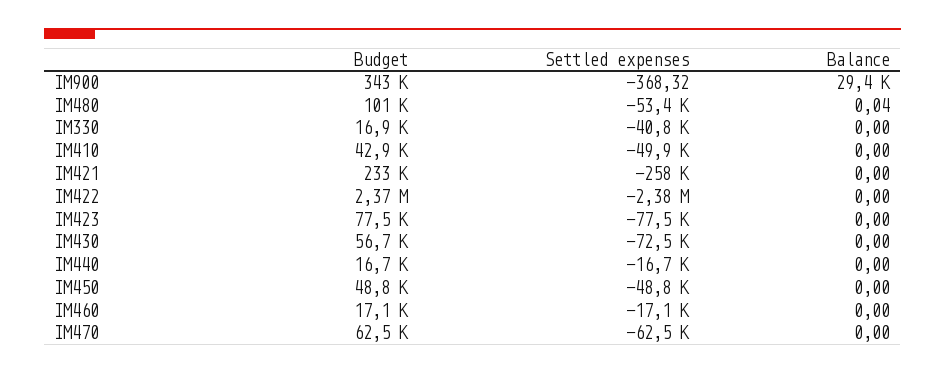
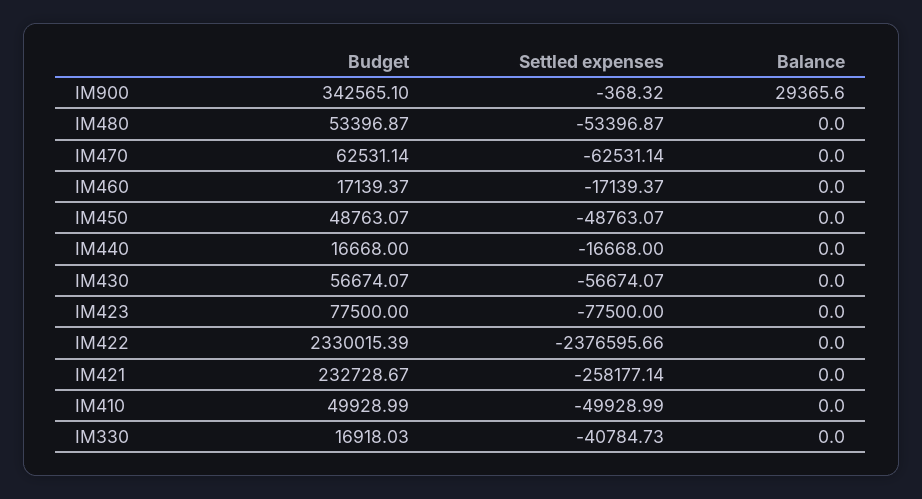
Budget, IM480: 101000 -> 53396.87
Balance, IM480: 0.04 -> 0
Budget, IM410: 42900 -> 49928.99
Budget, IM422: 2370000 -> 2330015.39
Settled expenses, IM430: -72500 -> -56674.07

